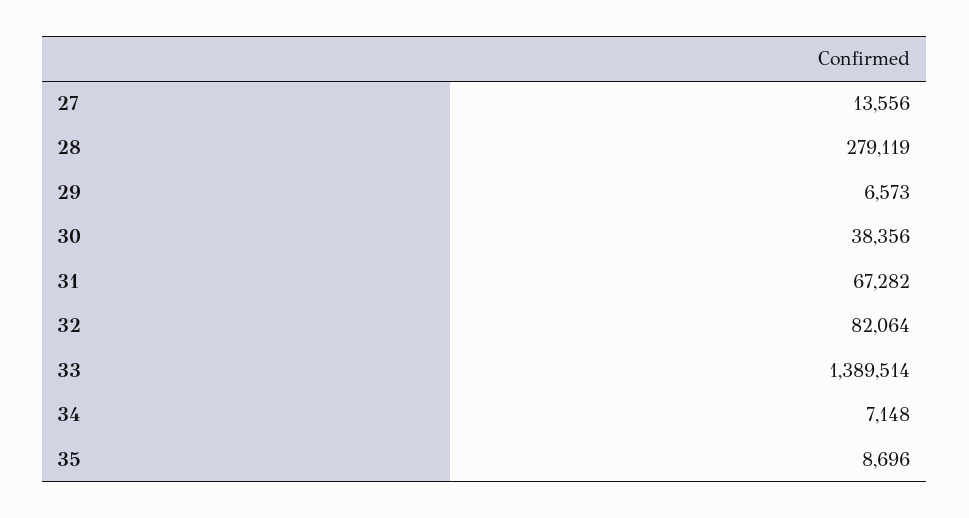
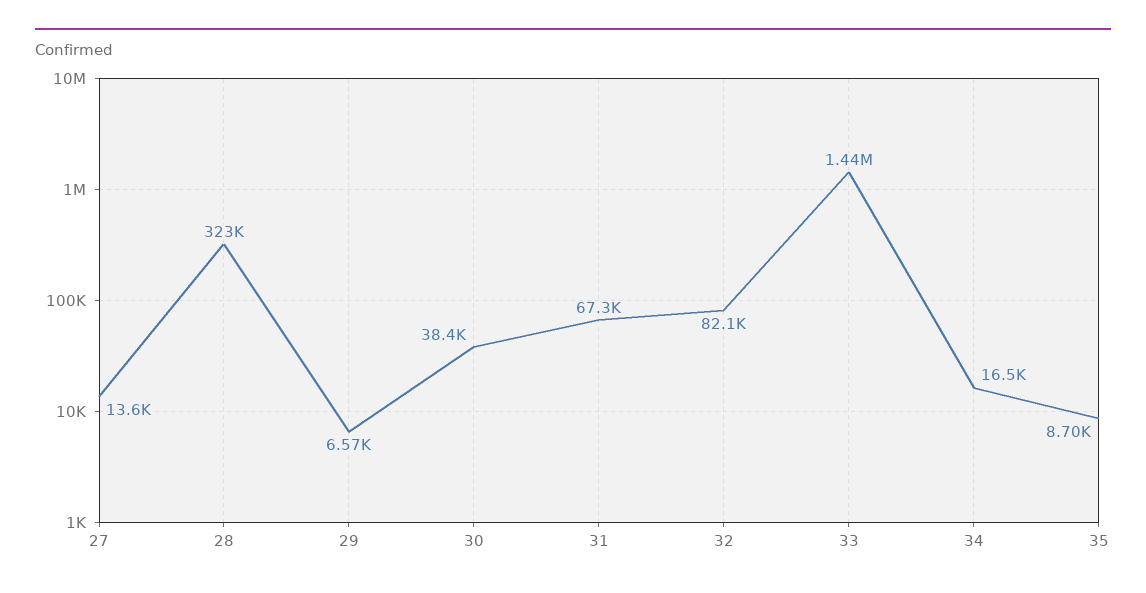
28: 279119 -> 323000
33: 1389514 -> 1440000
34: 7148 -> 16500

